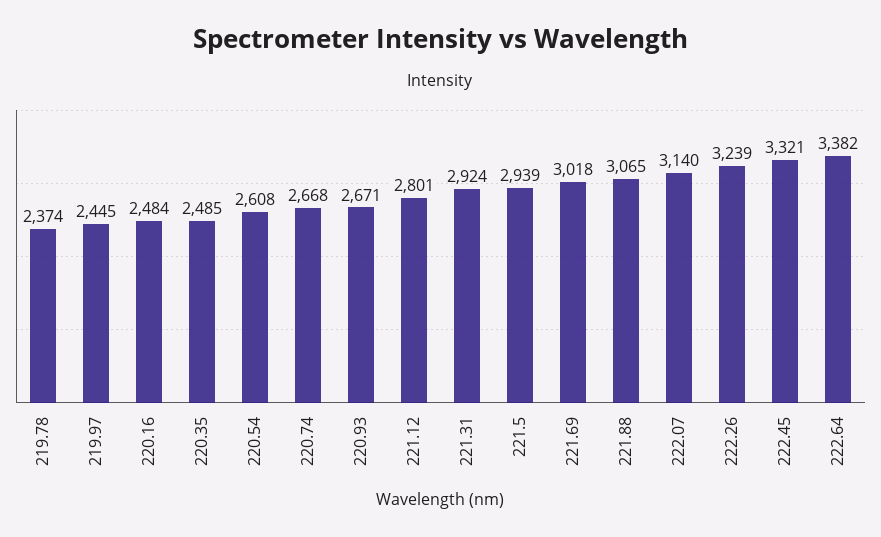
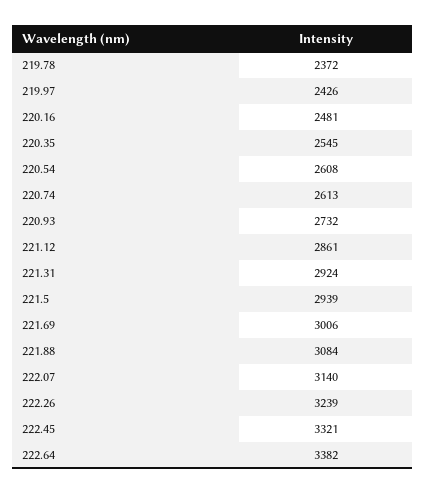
219.78: 2374 -> 2372
219.97: 2445 -> 2426
220.16: 2484 -> 2481
220.35: 2485 -> 2545
220.74: 2668 -> 2613
220.93: 2671 -> 2732
221.12: 2801 -> 2861
221.69: 3018 -> 3006
221.88: 3065 -> 3084

